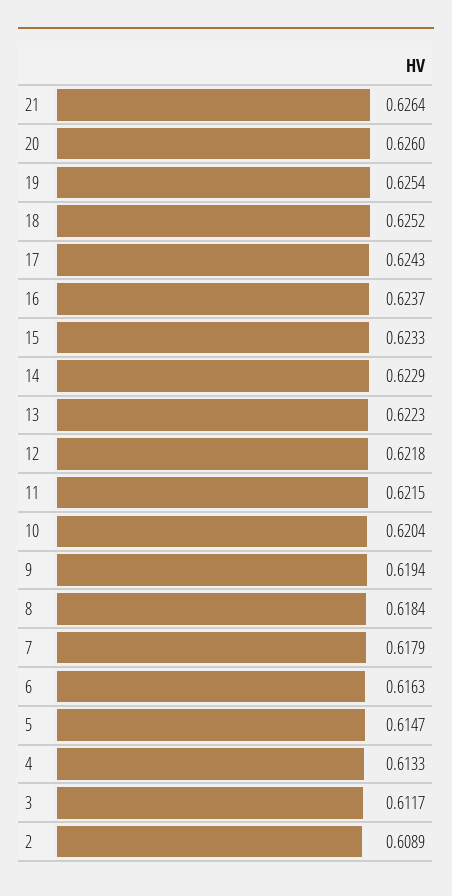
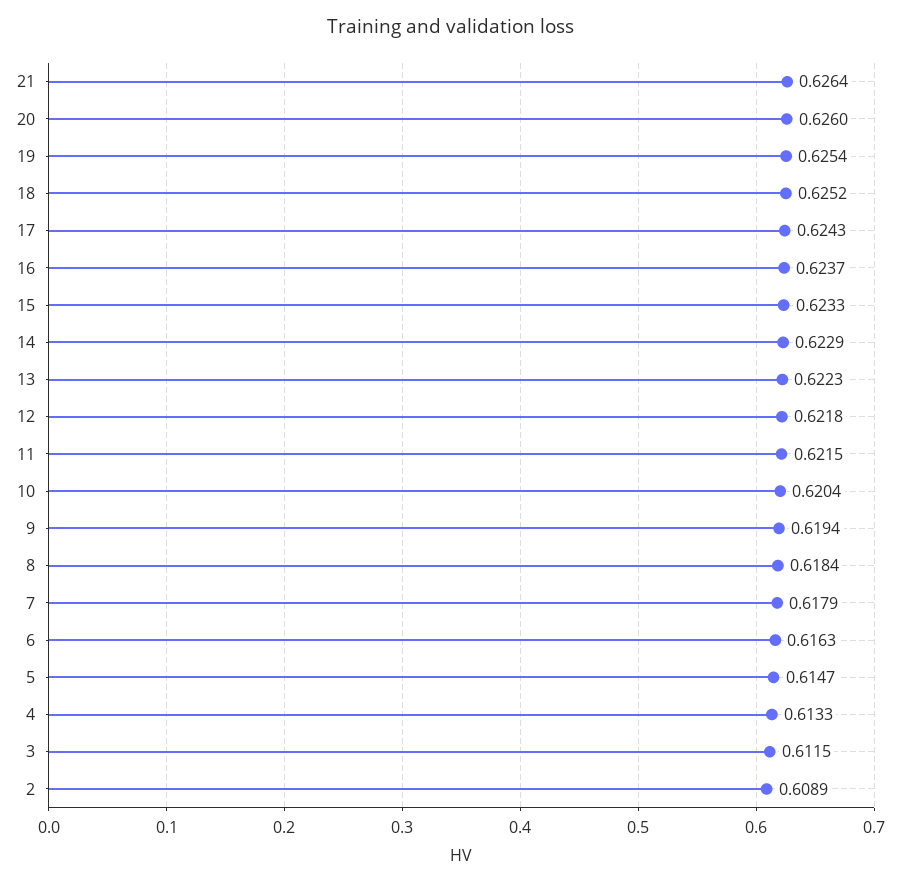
3: 0.6117 -> 0.6115

